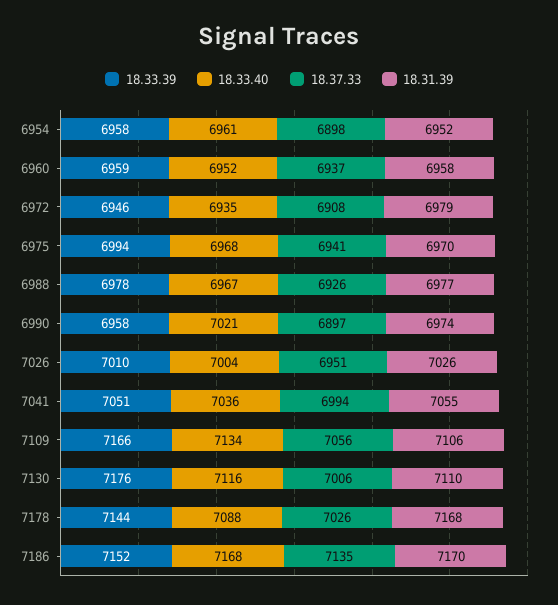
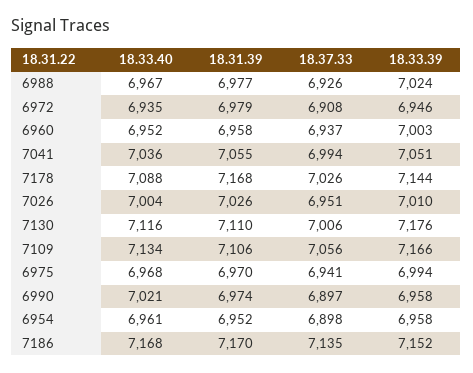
18.33.39, 6960: 6959 -> 7003
18.33.39, 6988: 6978 -> 7024

